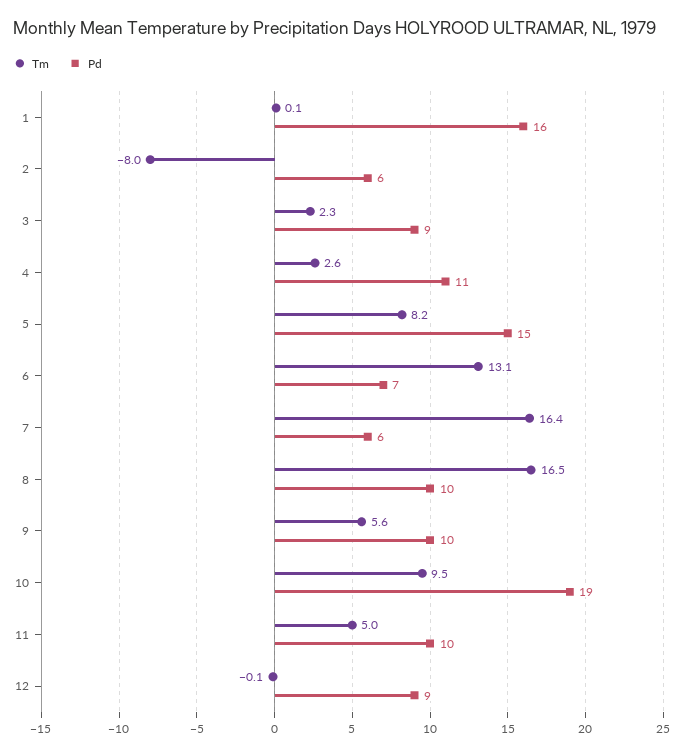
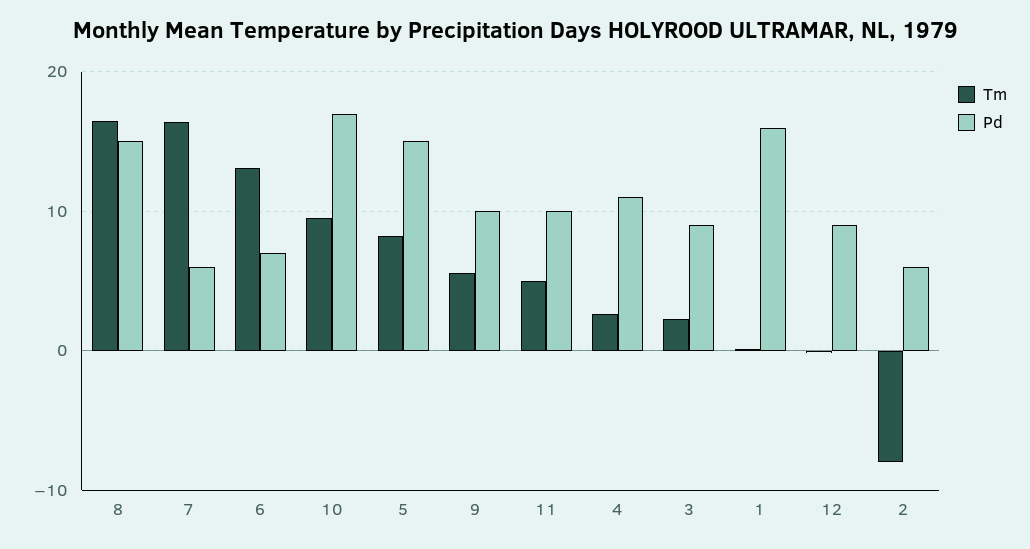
Pd, 8: 10 -> 15
Pd, 10: 19 -> 17

